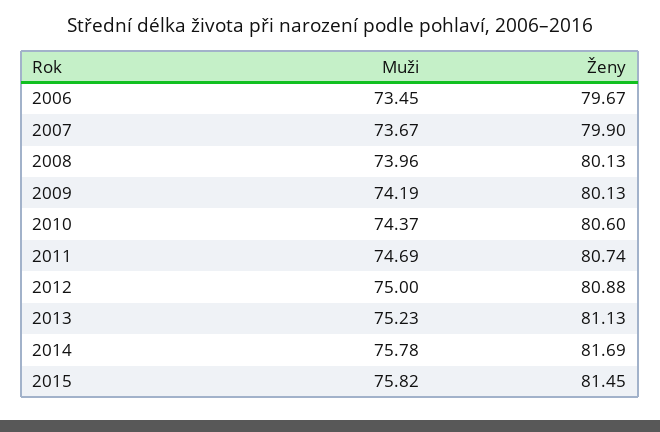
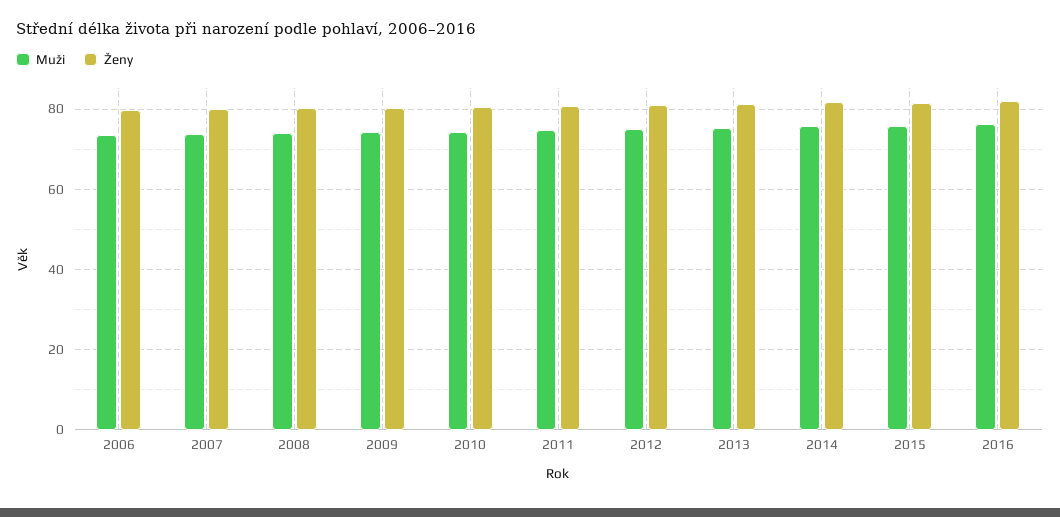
Muži, 2016: none -> 76
Ženy, 2016: none -> 82

